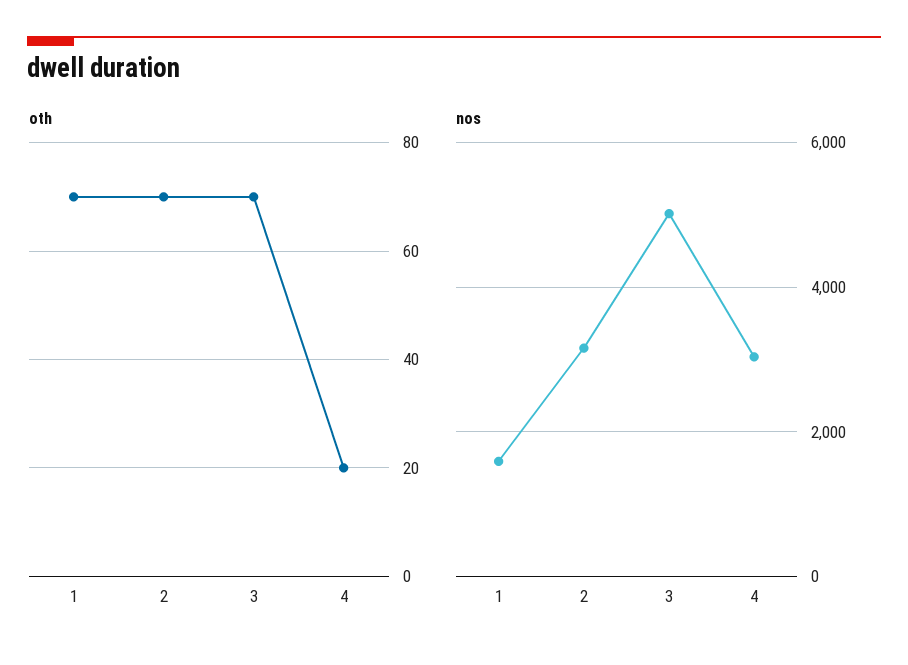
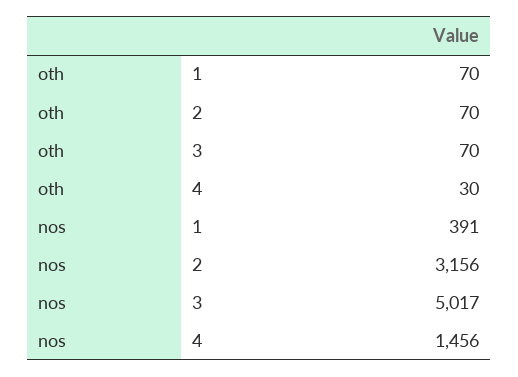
oth, 4: 20 -> 30
nos, 1: 1600 -> 391
nos, 4: 3000 -> 1456

